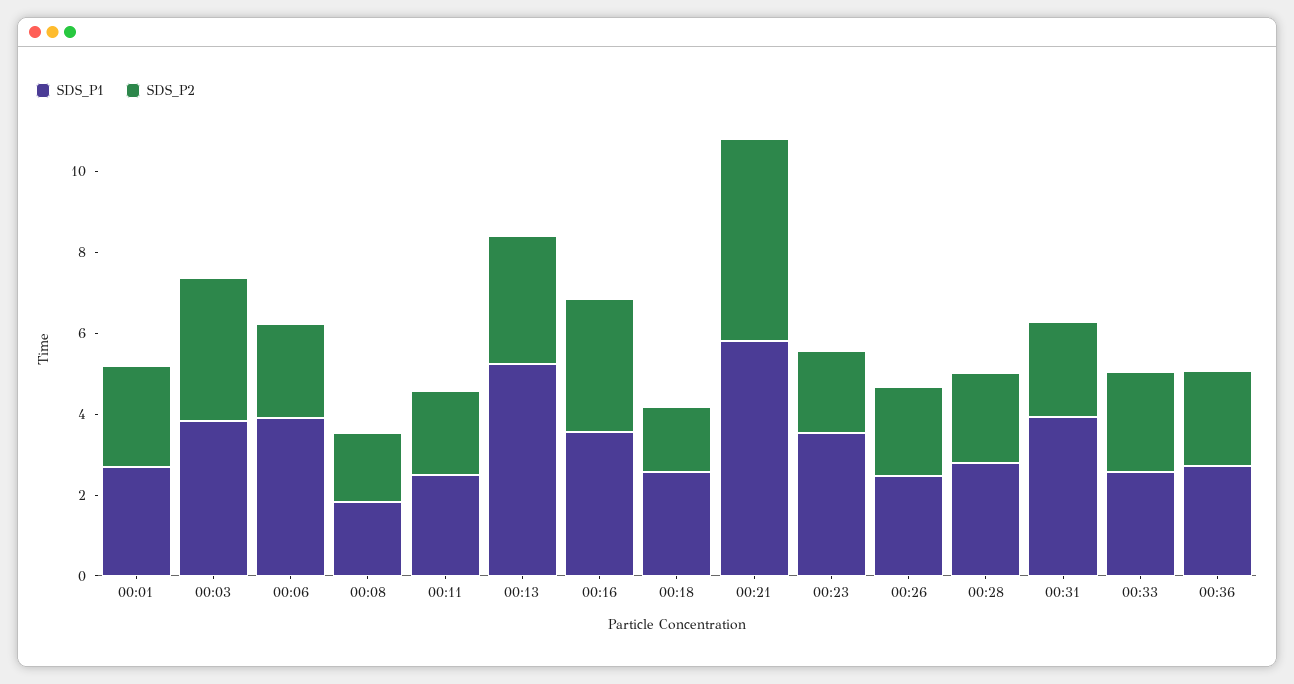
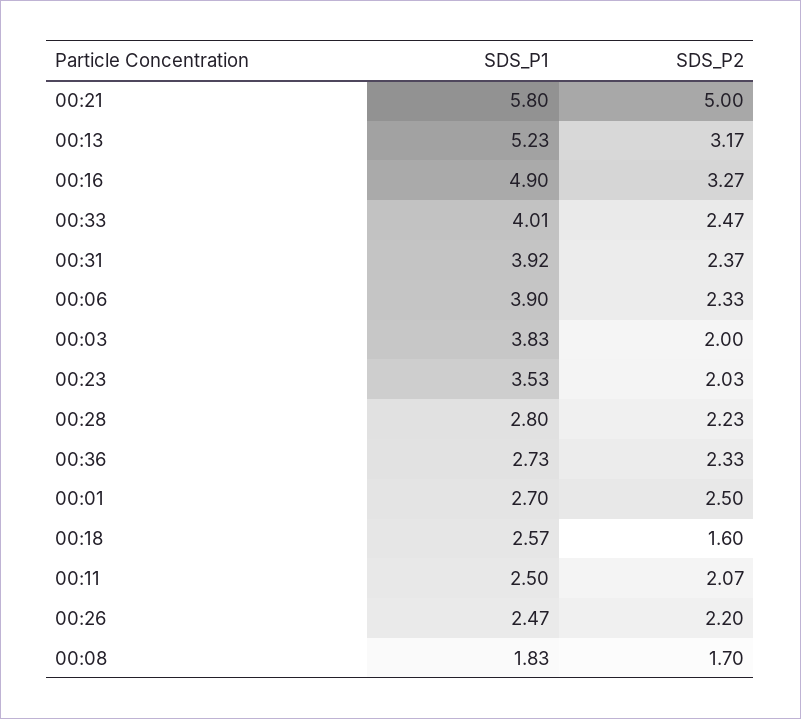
SDS_P2, 00:03: 3.5 -> 2
SDS_P1, 00:16: 3.5 -> 4.9
SDS_P1, 00:33: 2.5 -> 4.01

